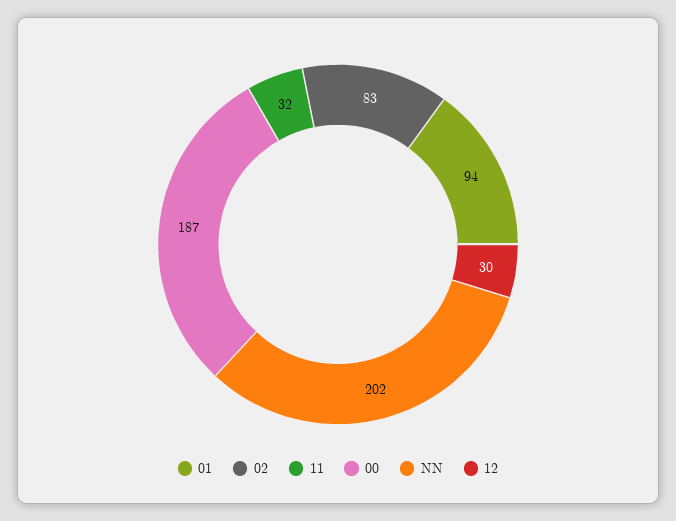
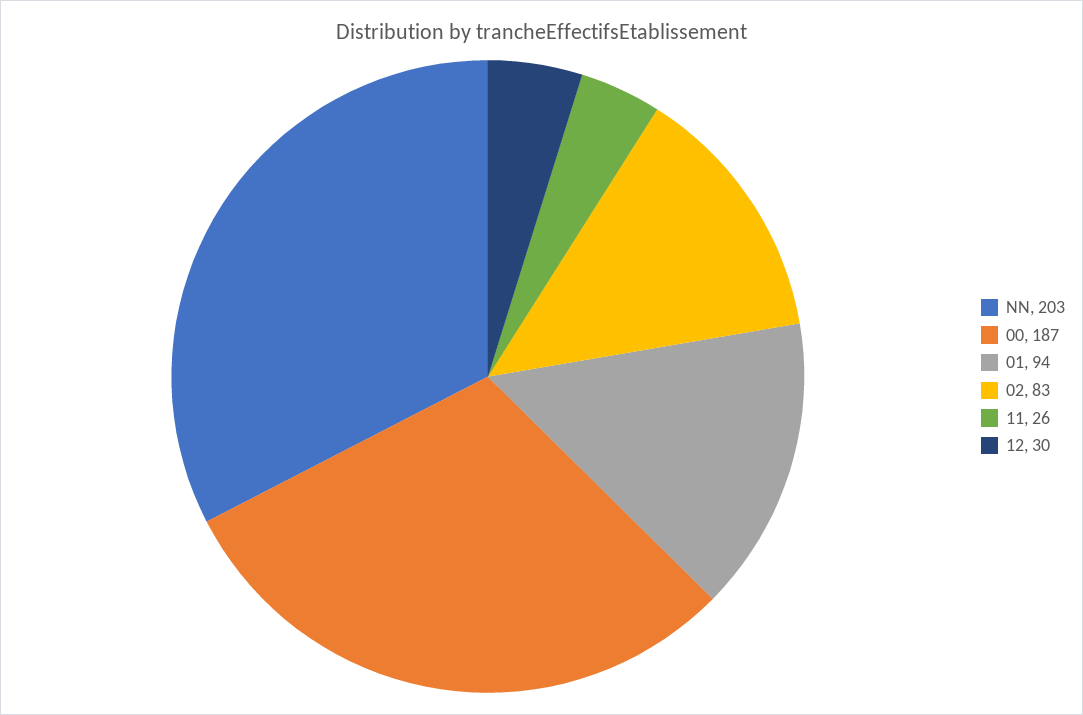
11: 32 -> 26
NN: 202 -> 203

